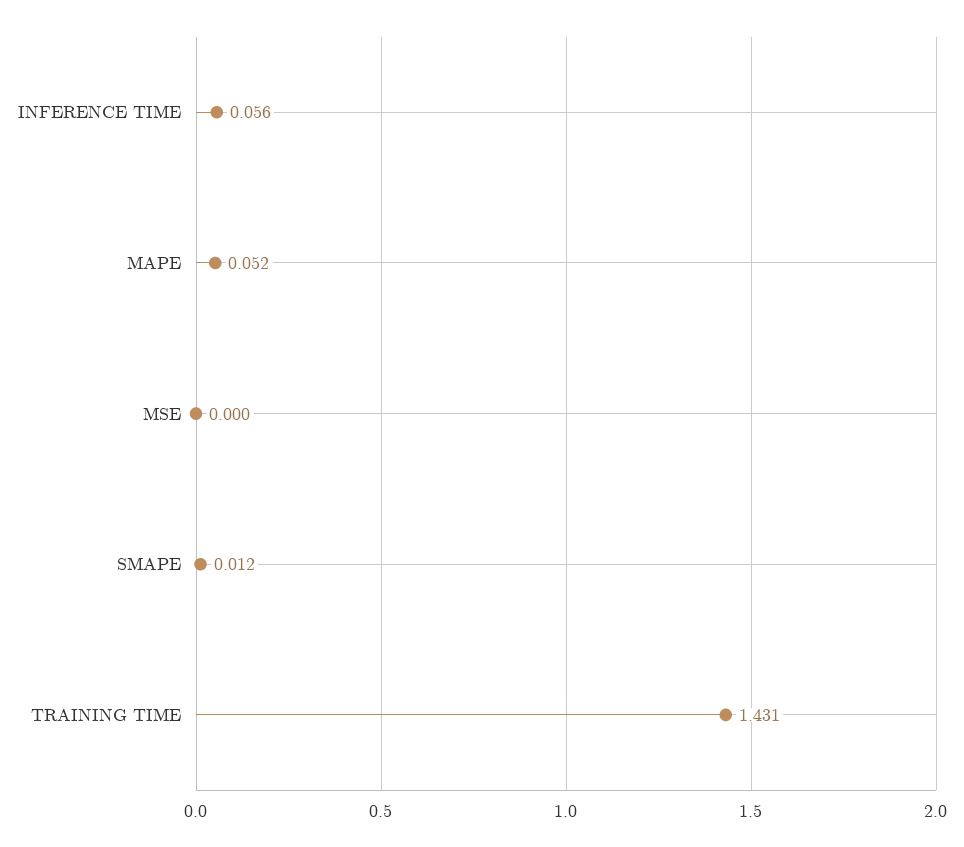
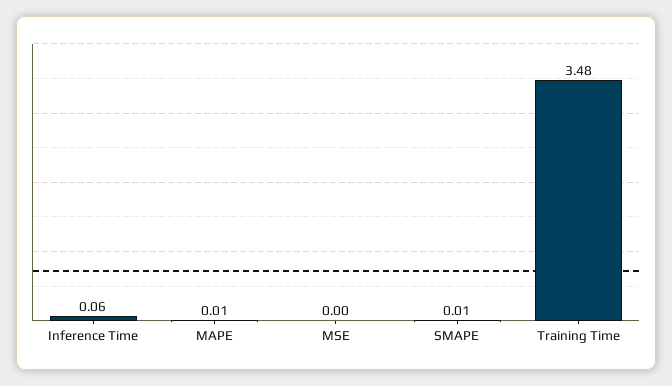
MAPE: 0.052 -> 0.01
TRAINING TIME: 1.431 -> 3.48

